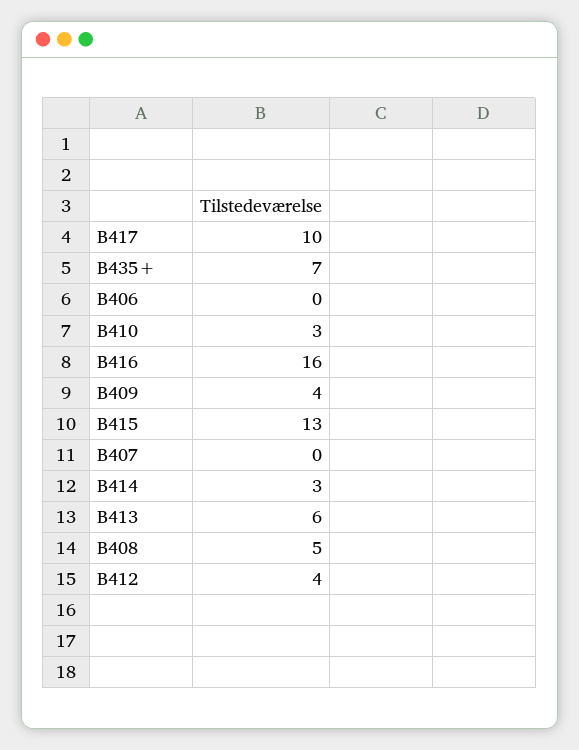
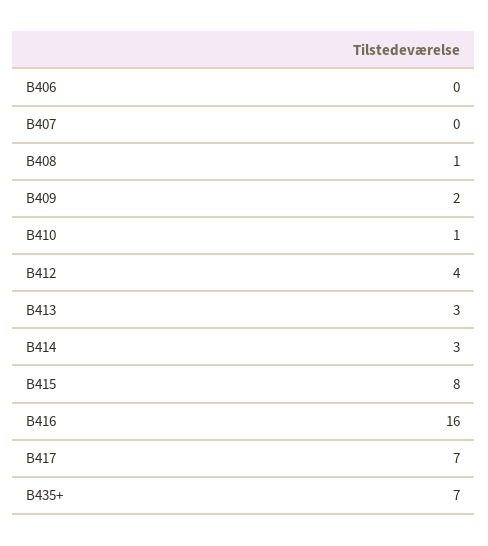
B417: 10 -> 7
B410: 3 -> 1
B409: 4 -> 2
B415: 13 -> 8
B413: 6 -> 3
B408: 5 -> 1

